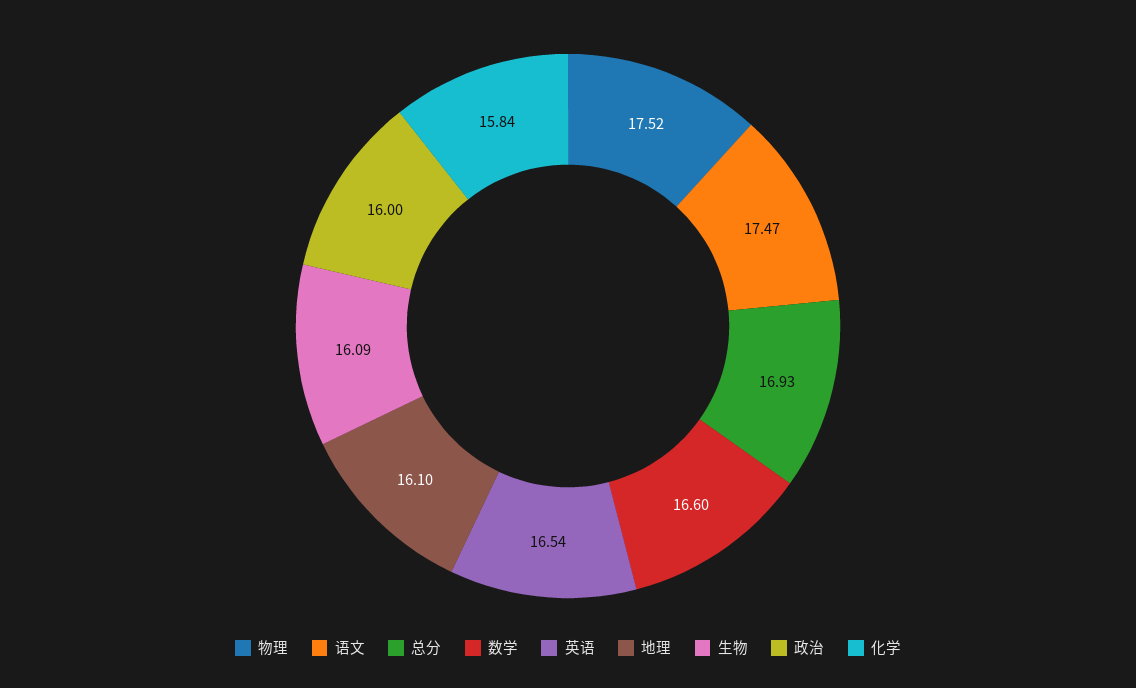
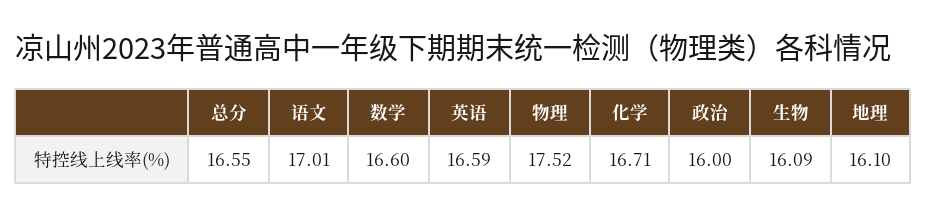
语文: 17.47 -> 17.01
总分: 16.93 -> 16.55
英语: 16.54 -> 16.59
化学: 15.84 -> 16.71

